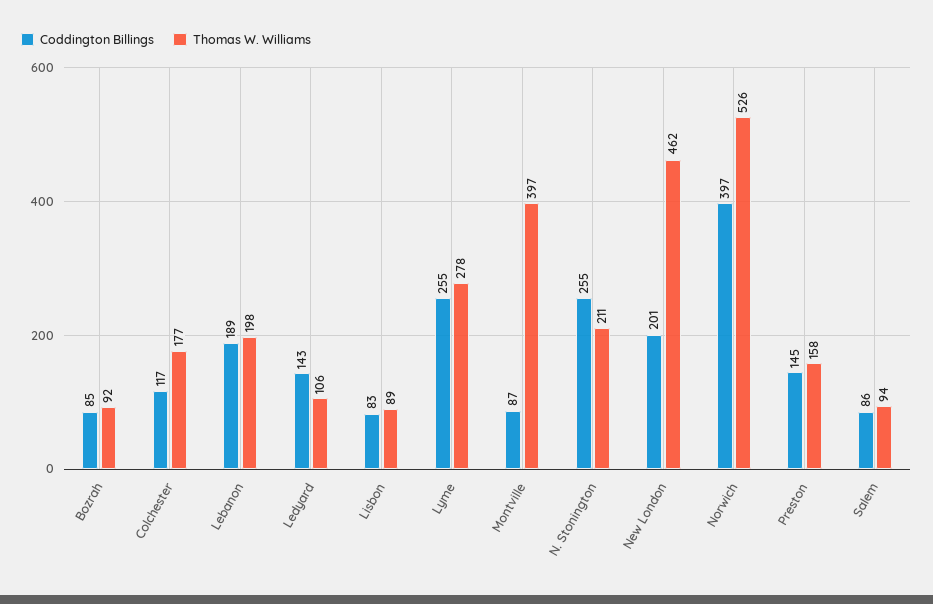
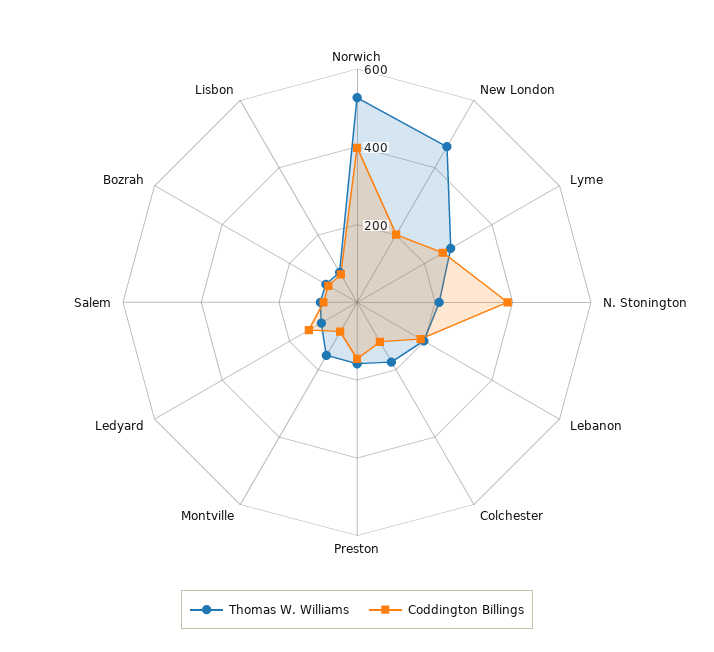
Thomas W. Williams, Montville: 397 -> 150
Coddington Billings, N. Stonington: 255 -> 400

